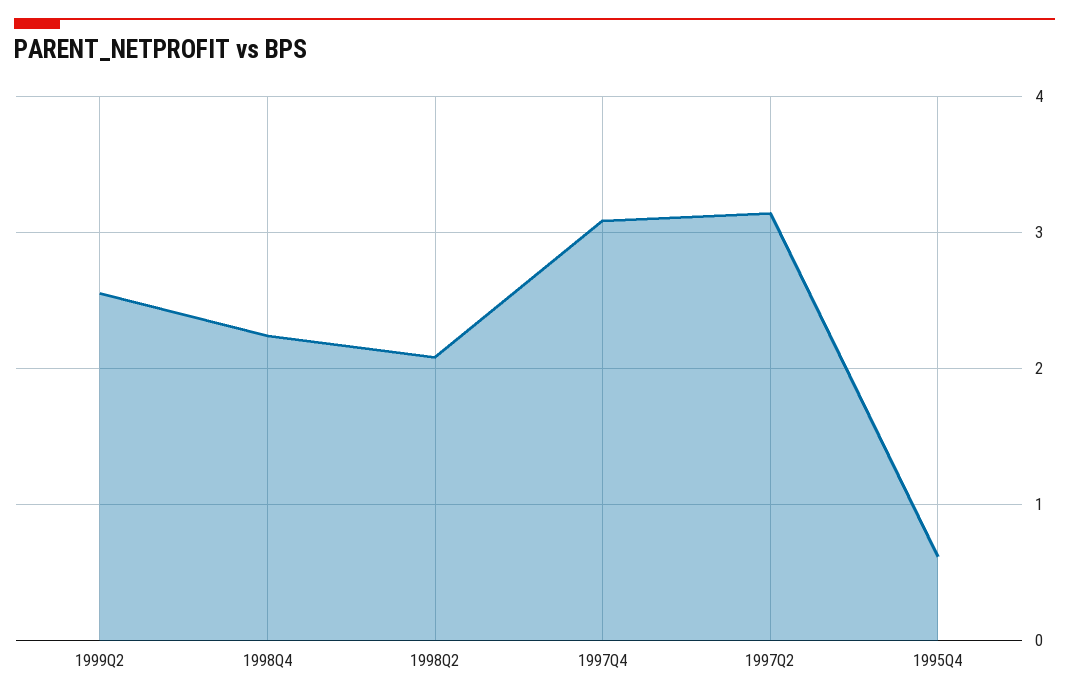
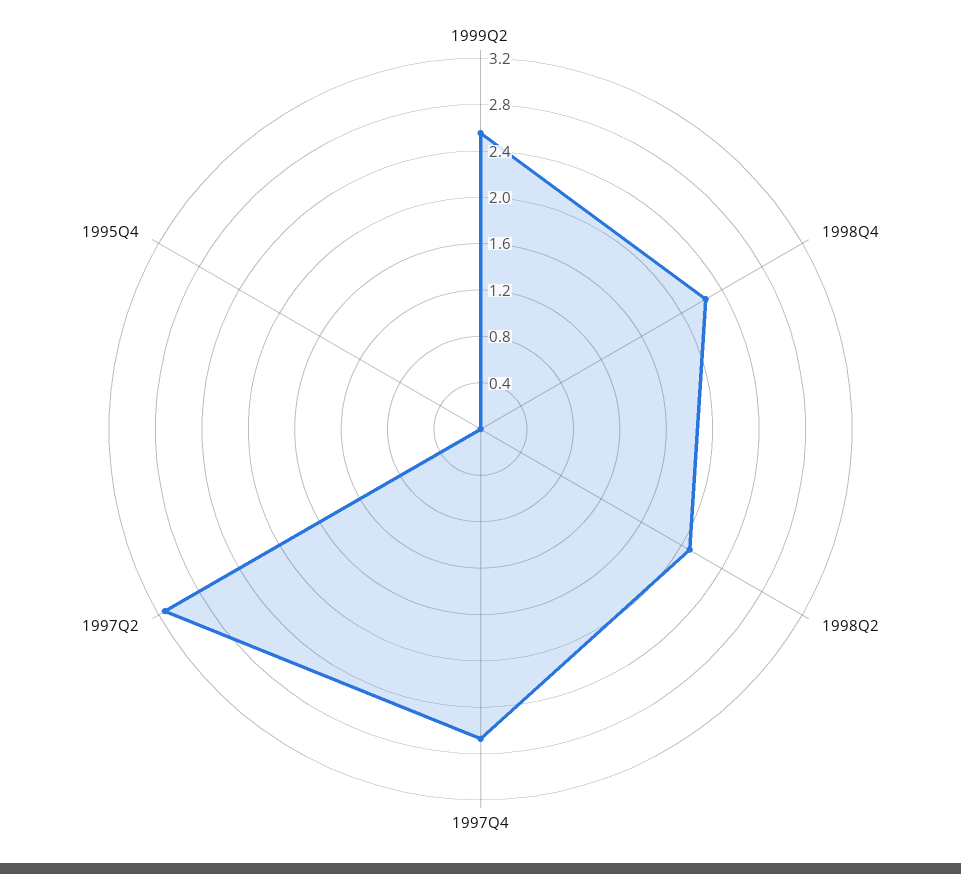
1997Q4: 3.1 -> 2.7
1995Q4: 0.6 -> 0

